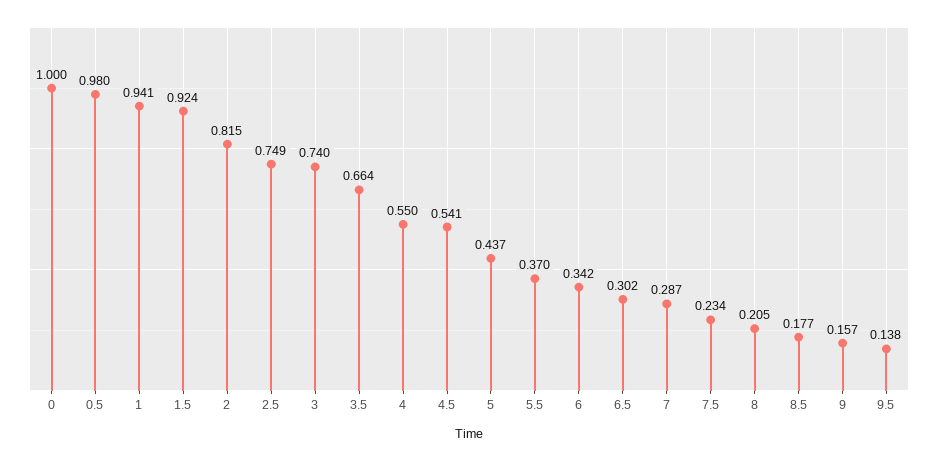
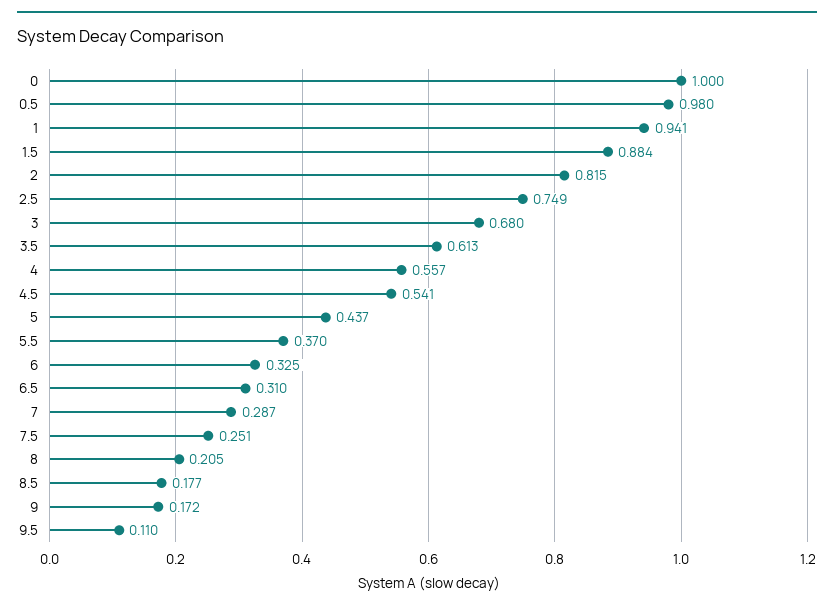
1.5: 0.924 -> 0.884
3: 0.74 -> 0.68
3.5: 0.664 -> 0.613
4: 0.55 -> 0.557
6: 0.342 -> 0.325
6.5: 0.302 -> 0.31
7.5: 0.234 -> 0.251
9: 0.157 -> 0.172
9.5: 0.138 -> 0.11

